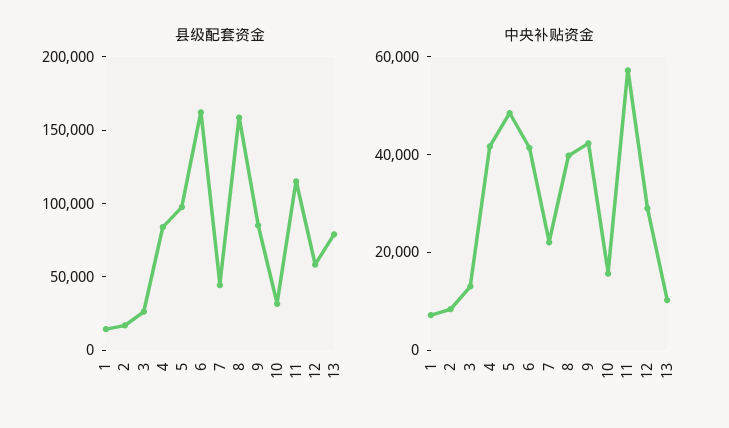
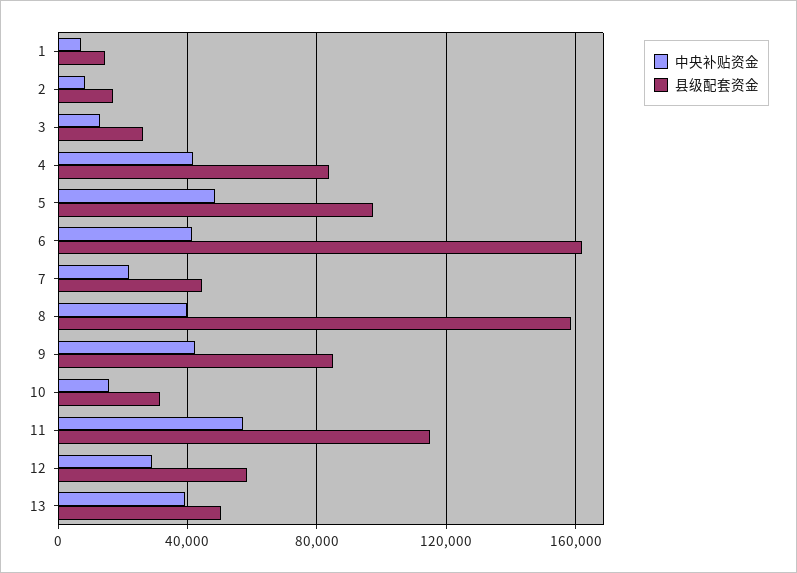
县级配套资金, 13: 80000 -> 50000
中央补贴资金, 13: 10000 -> 40000

